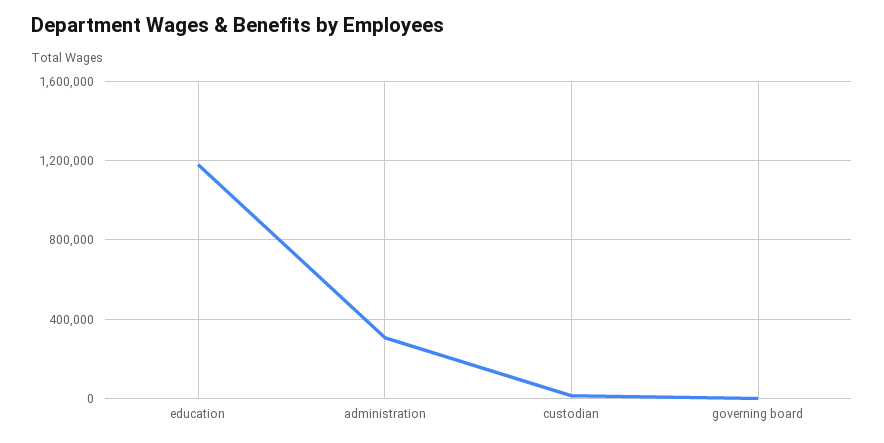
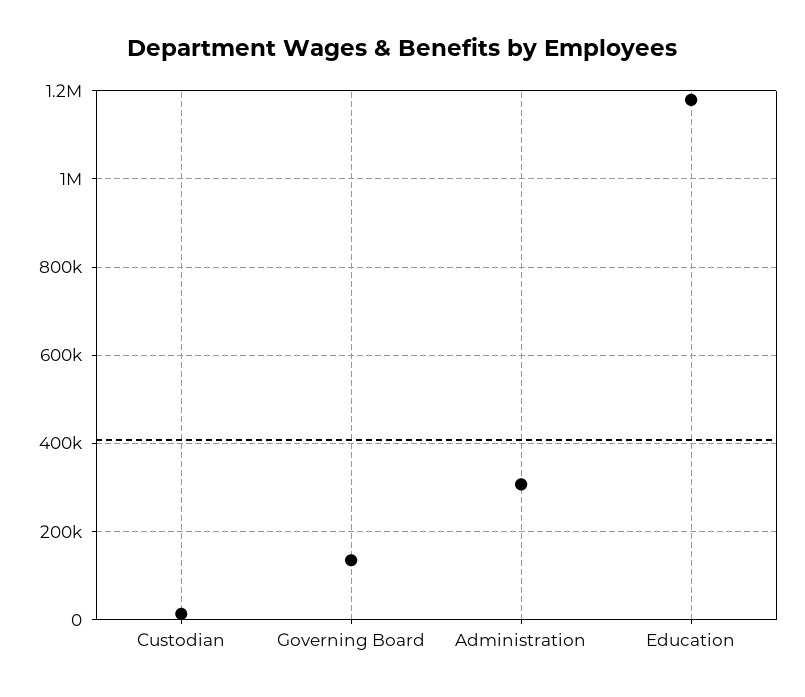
governing board: 0 -> 140000

